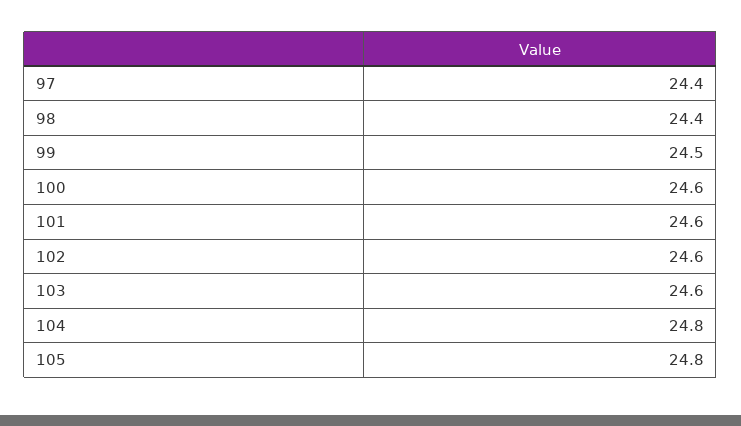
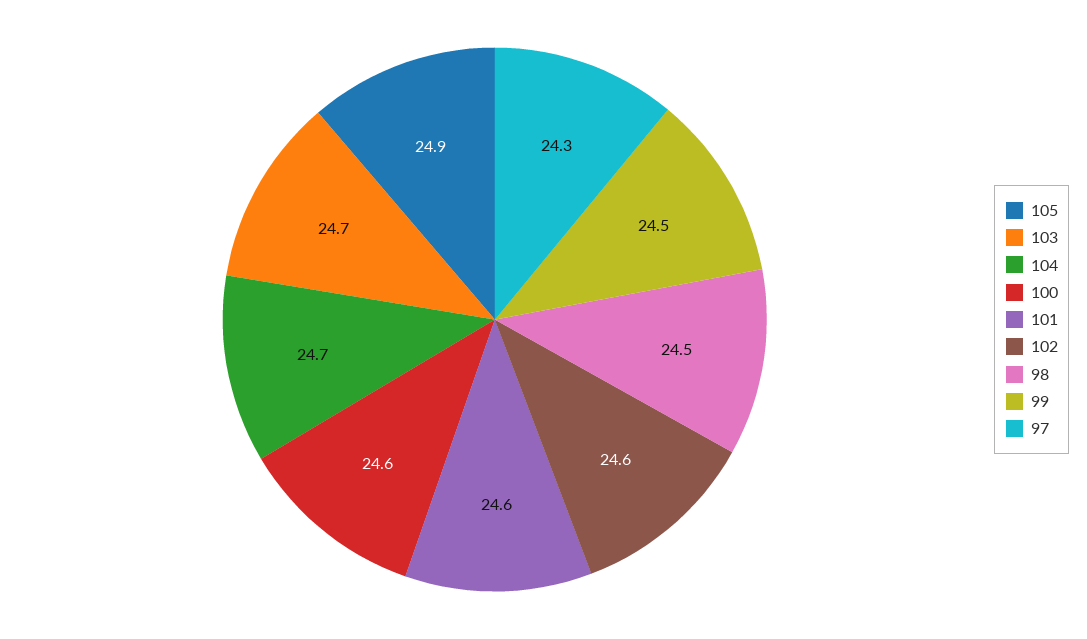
97: 24.4 -> 24.3
98: 24.4 -> 24.5
103: 24.6 -> 24.7
104: 24.8 -> 24.7
105: 24.8 -> 24.9

